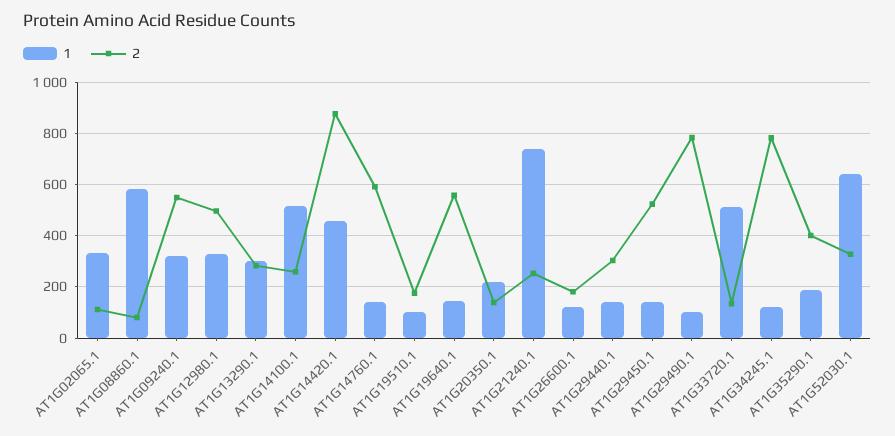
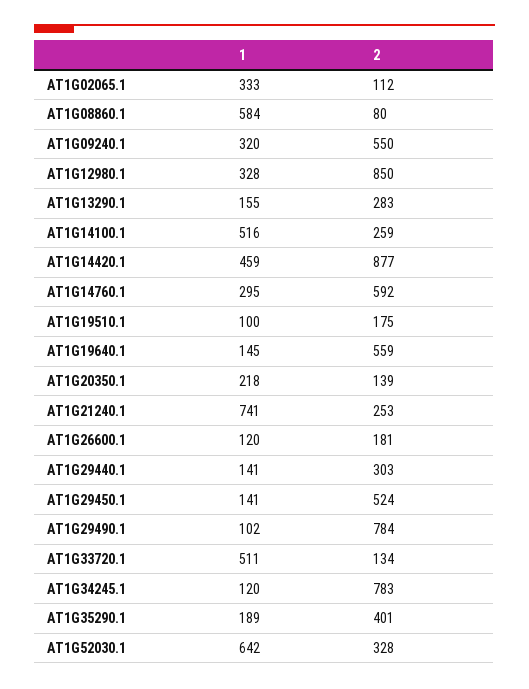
2, AT1G12980.1: 500 -> 850
1, AT1G13290.1: 300 -> 155
1, AT1G14760.1: 150 -> 295

